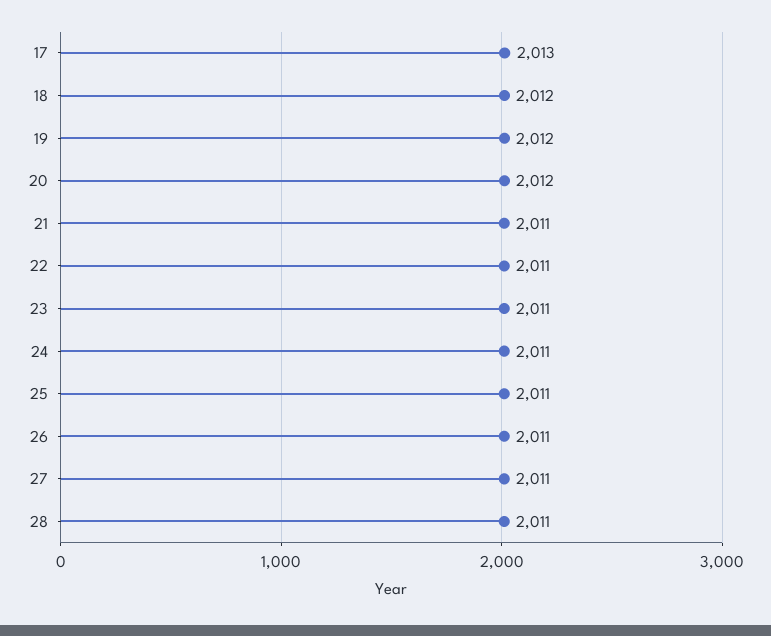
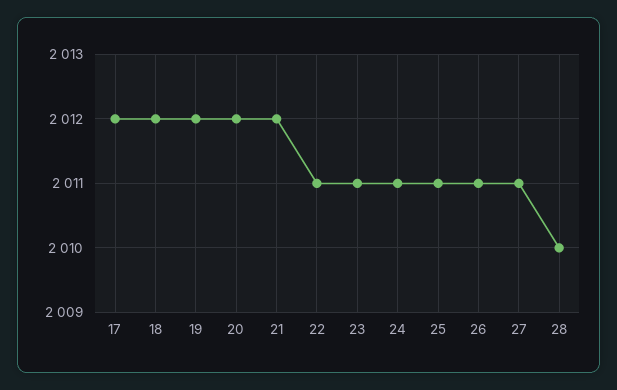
17: 2013 -> 2012
21: 2011 -> 2012
28: 2011 -> 2010

